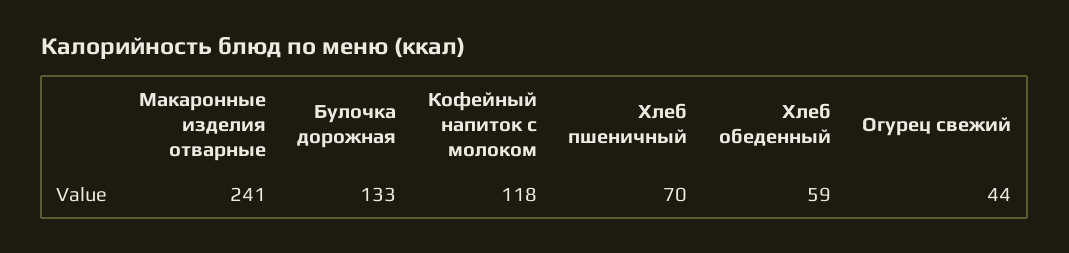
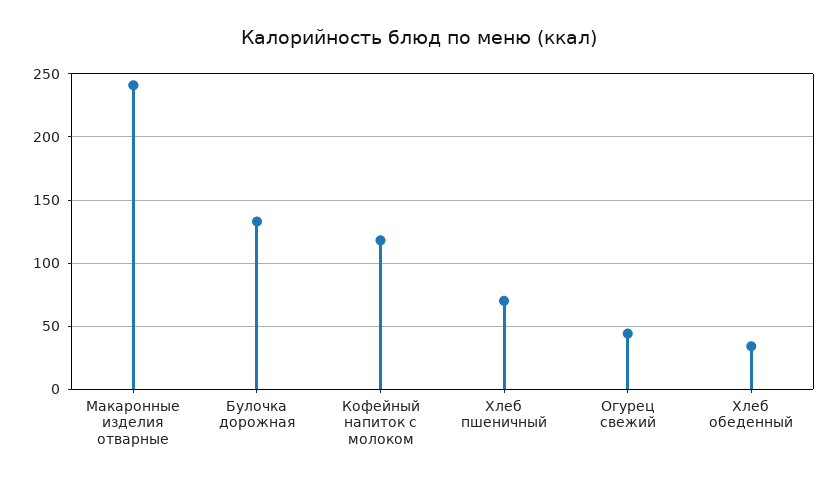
Хлеб обеденный: 59 -> 35

